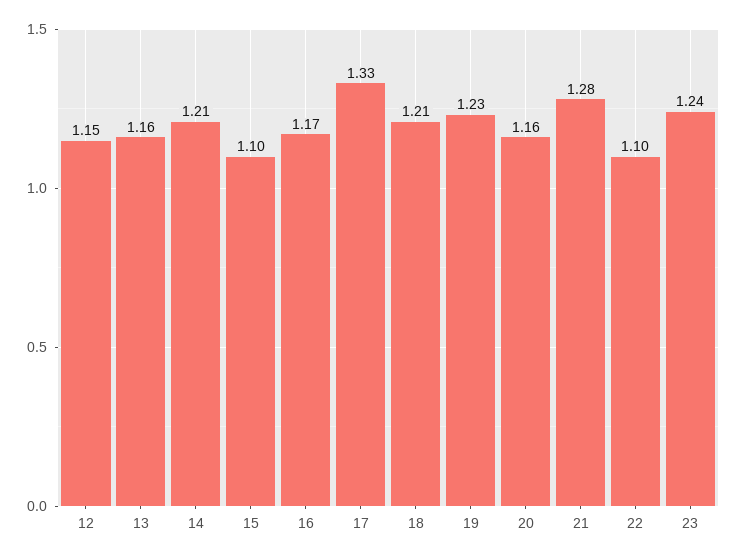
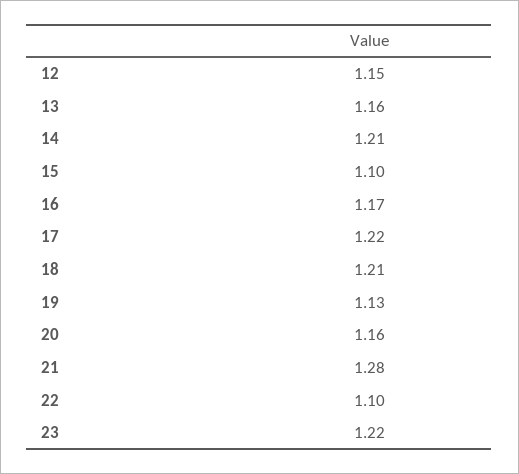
17: 1.33 -> 1.22
19: 1.23 -> 1.13
23: 1.24 -> 1.22

